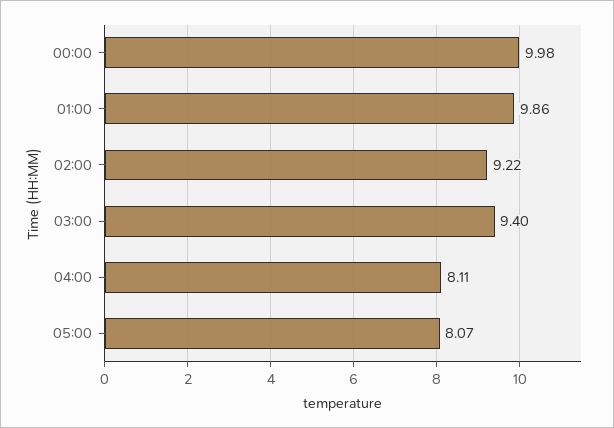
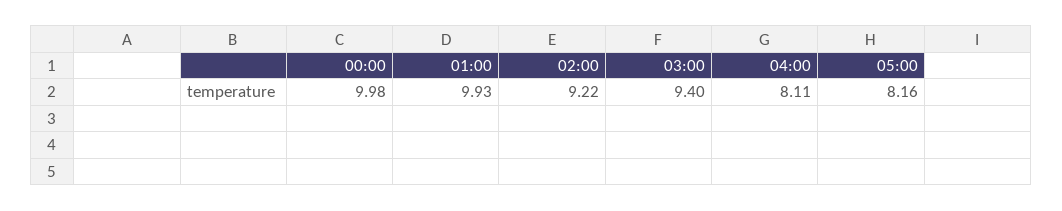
01:00: 9.86 -> 9.93
05:00: 8.07 -> 8.16

